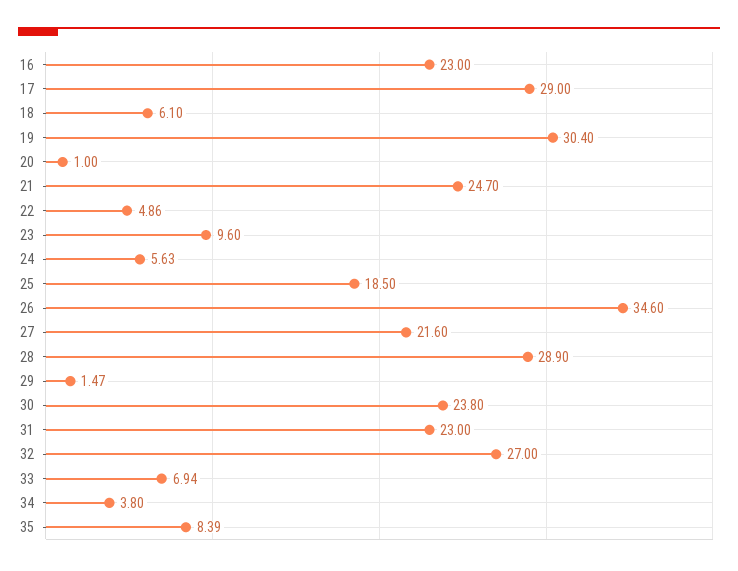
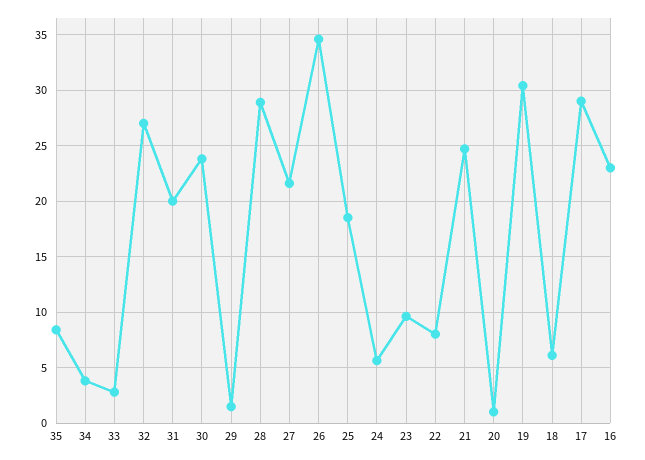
22: 4.86 -> 8
31: 23 -> 20
33: 6.94 -> 3

